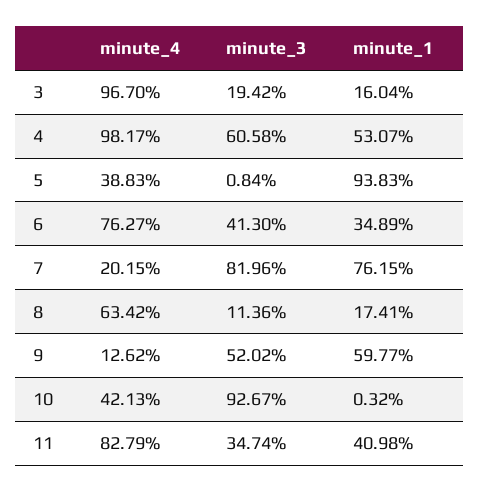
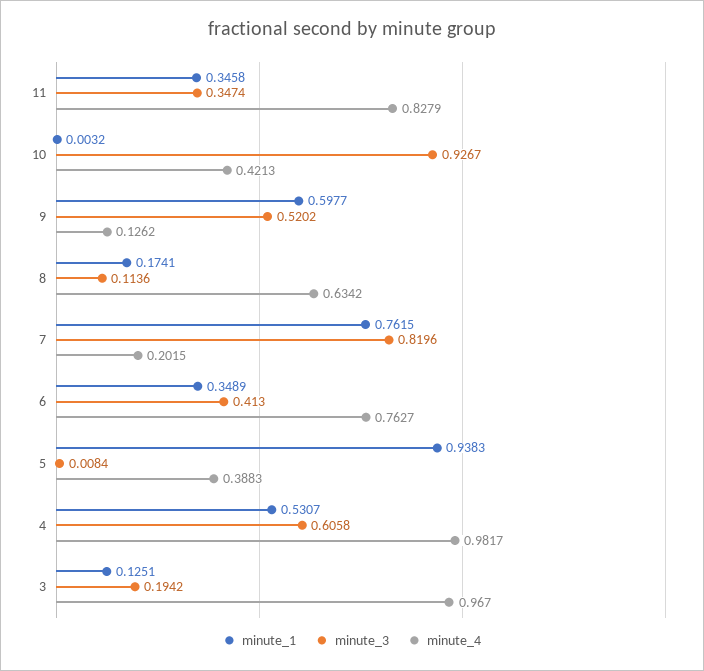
minute_1, 3: 0.1604 -> 0.1251
minute_1, 11: 0.4098 -> 0.3458

